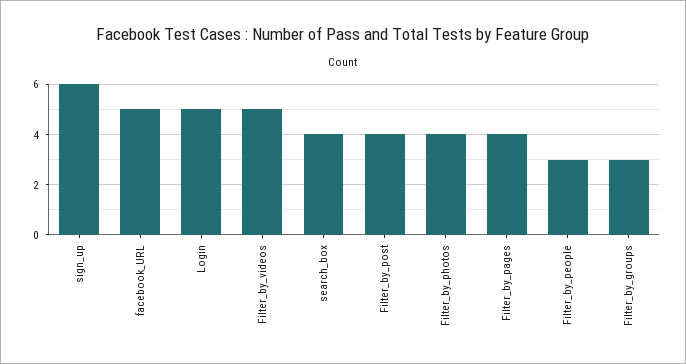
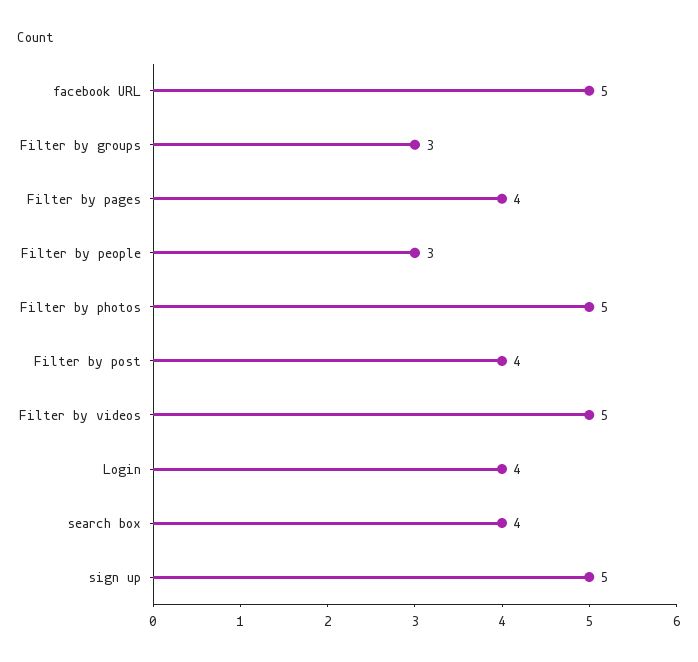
sign_up: 6 -> 5
Login: 5 -> 4
Filter_by_photos: 4 -> 5

